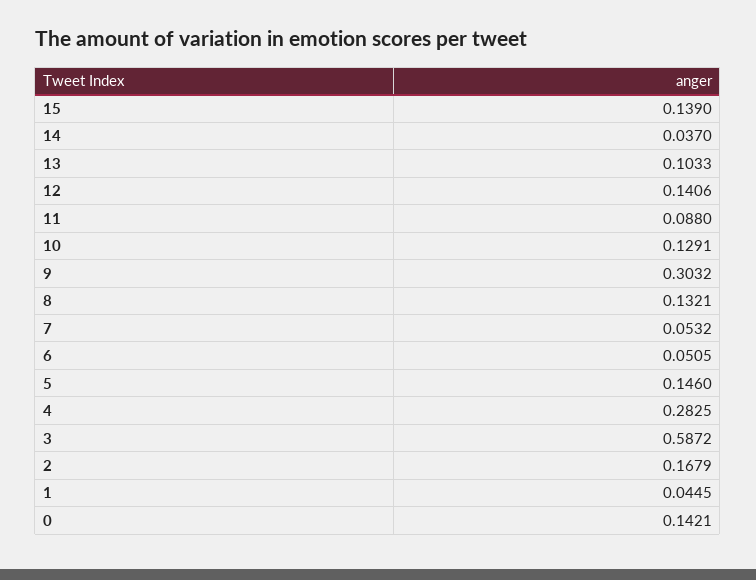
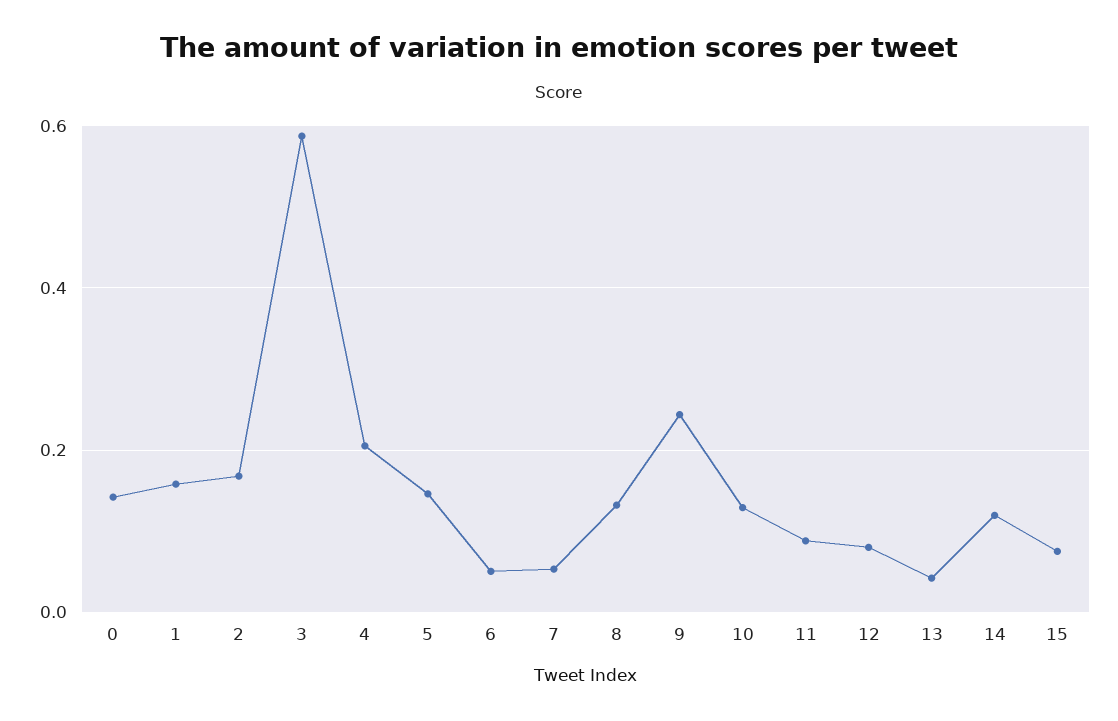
15: 0.139 -> 0.08
14: 0.037 -> 0.12
13: 0.1033 -> 0.04
12: 0.1406 -> 0.08
9: 0.3032 -> 0.24
4: 0.2825 -> 0.2
1: 0.0445 -> 0.16

